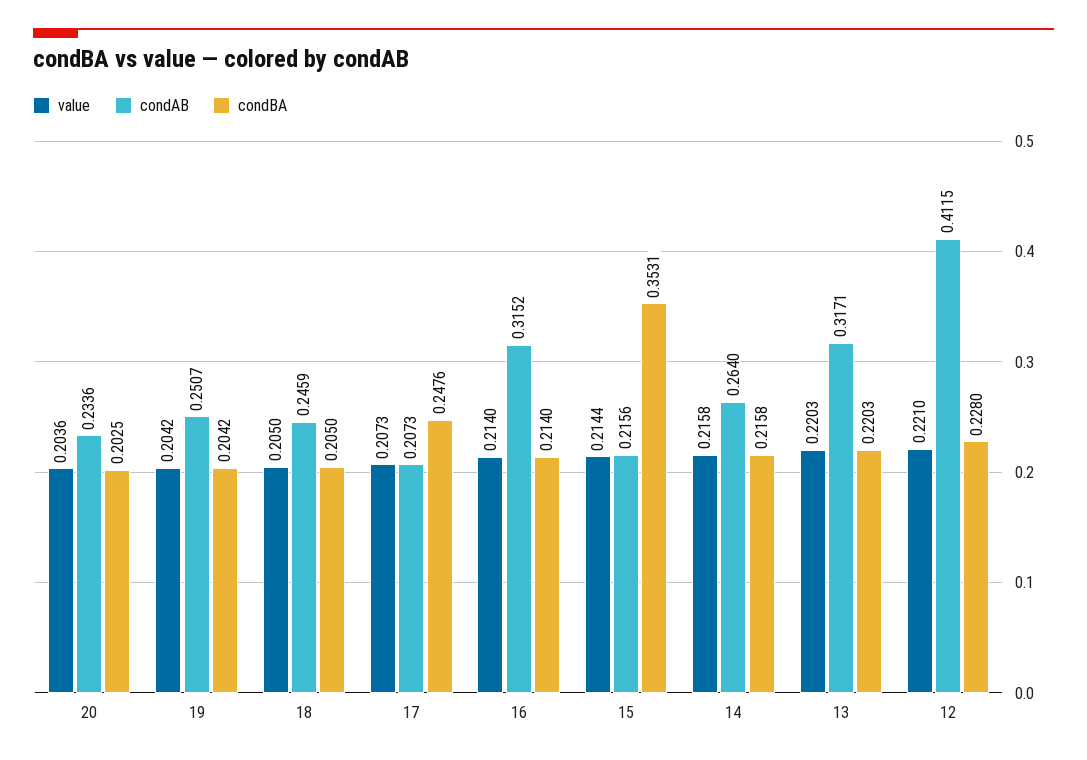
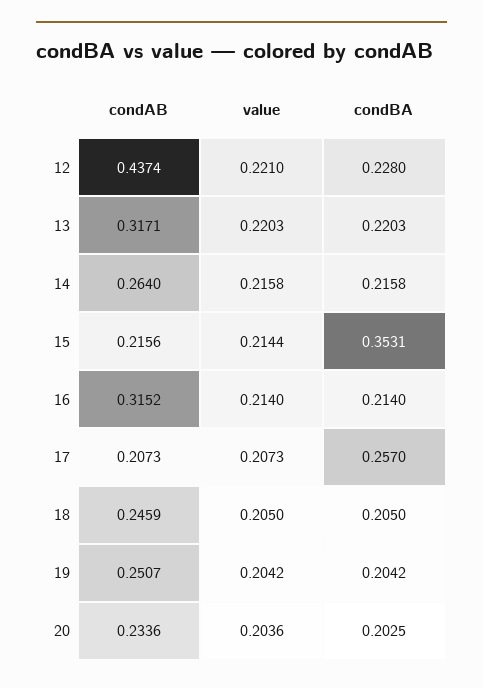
condBA, 17: 0.2476 -> 0.257
condAB, 12: 0.4115 -> 0.4374

